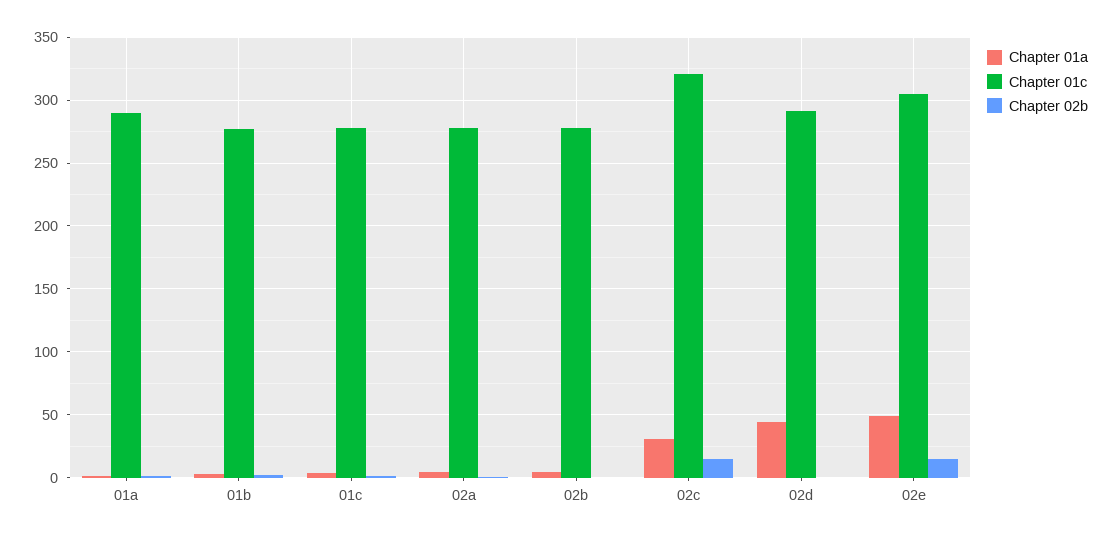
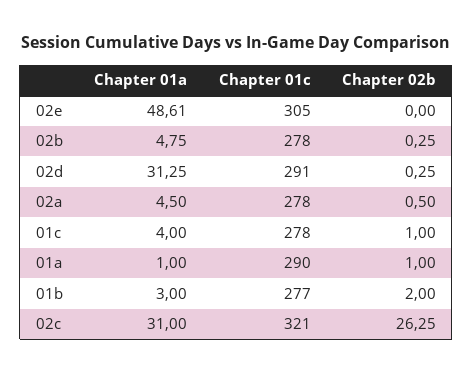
Chapter 02b, 02c: 15 -> 26.25
Chapter 01a, 02d: 45 -> 31.25
Chapter 02b, 02e: 15 -> 0

